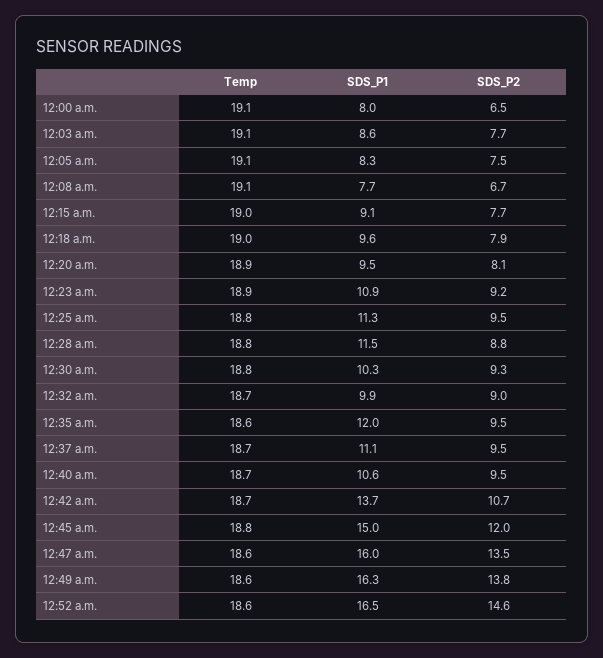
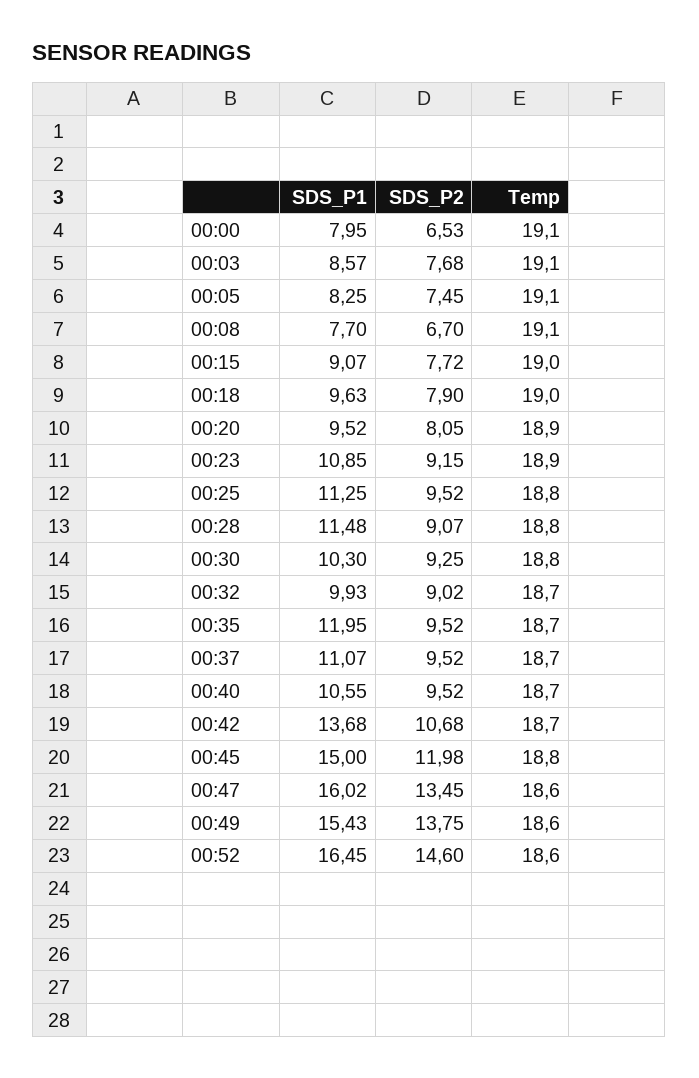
SDS_P2, 12:28 a.m.: 8.8 -> 9.07
Temp, 12:35 a.m.: 18.6 -> 18.7
SDS_P1, 12:49 a.m.: 16.3 -> 15.43

